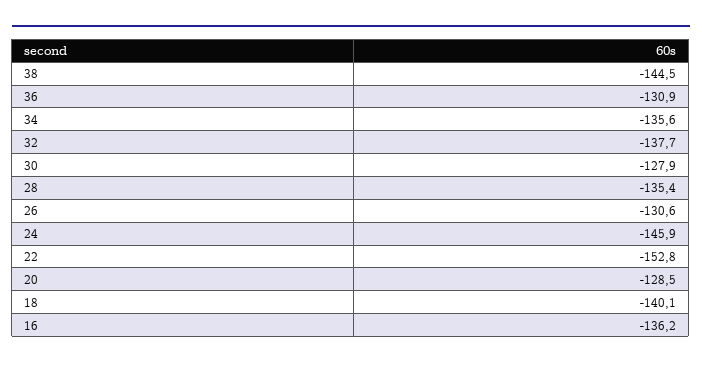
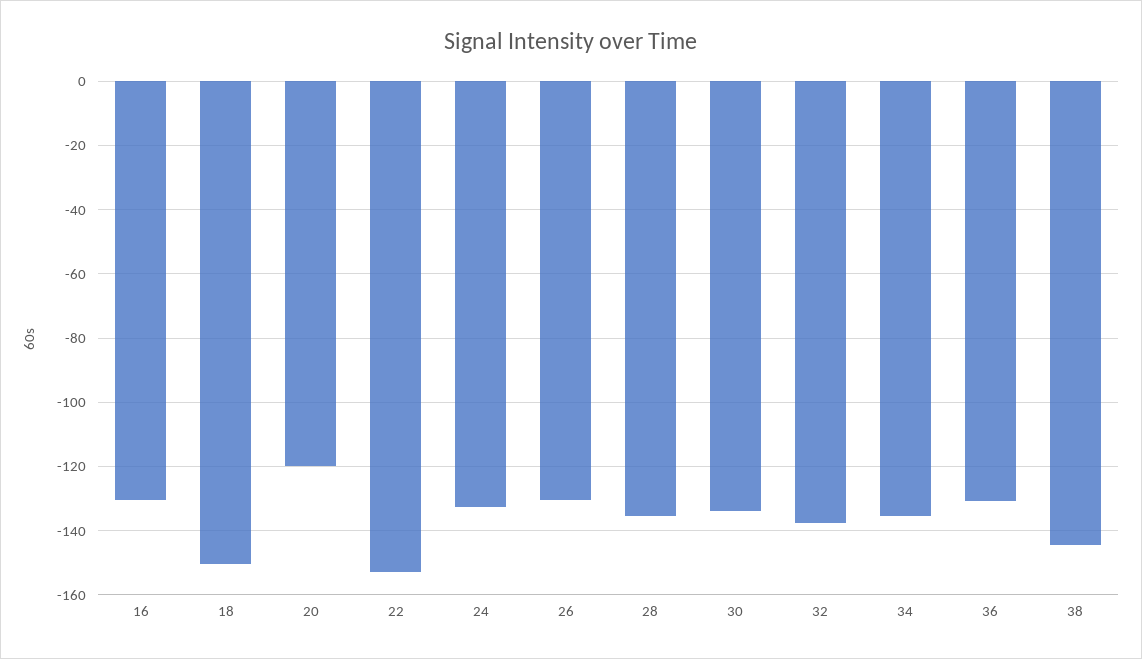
30: -127.9 -> -134
24: -145.9 -> -132
20: -128.5 -> -120
18: -140.1 -> -150
16: -136.2 -> -130

